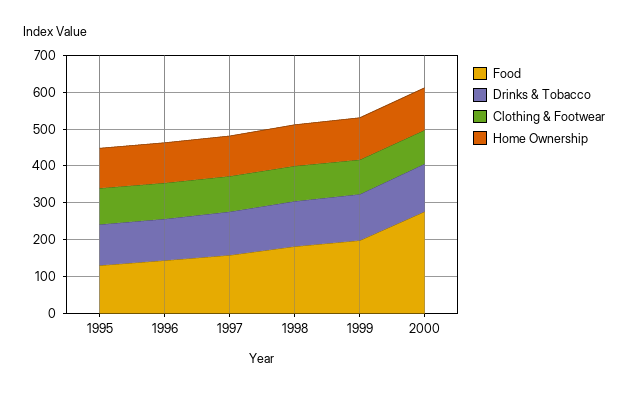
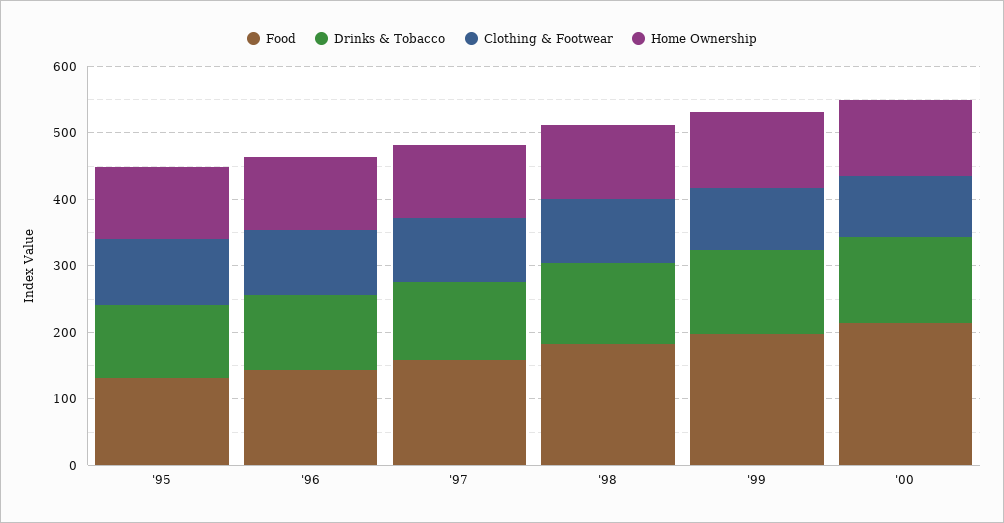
Food, 2000: 275 -> 220

